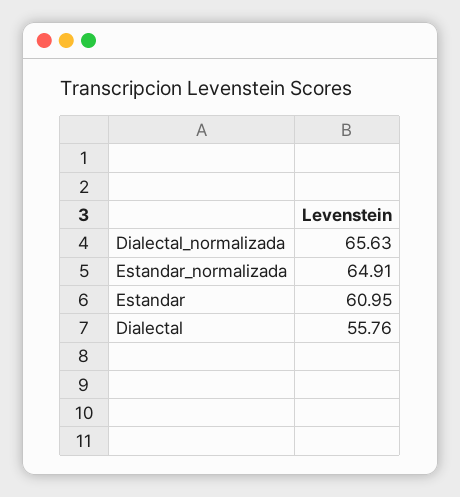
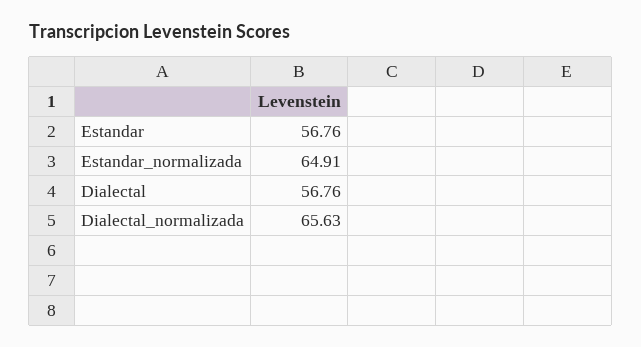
Estandar: 60.95 -> 56.76
Dialectal: 55.76 -> 56.76

